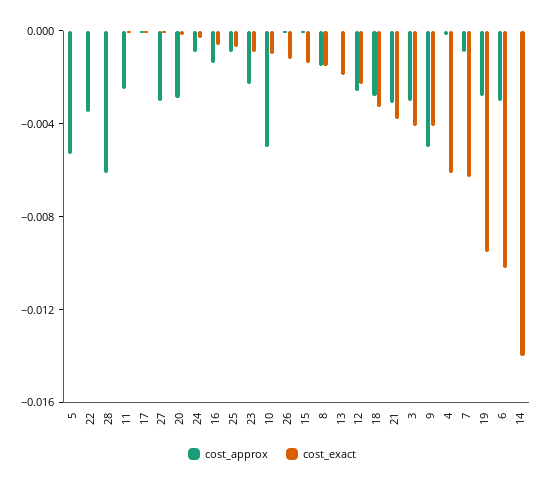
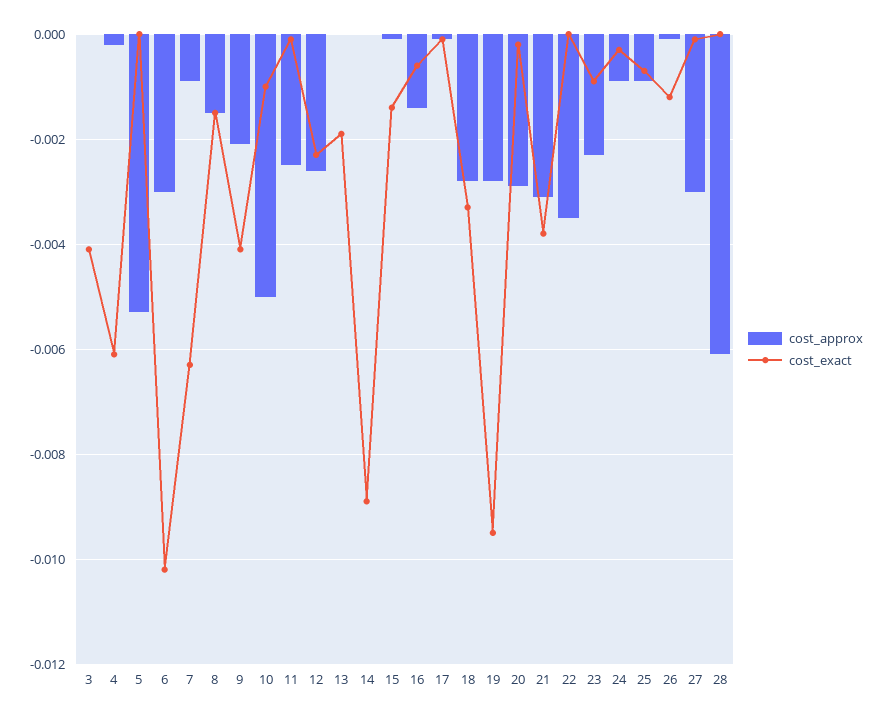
cost_approx, 3: -0.003 -> 0
cost_approx, 9: -0.005 -> -0.002
cost_exact, 14: -0.014 -> -0.009

